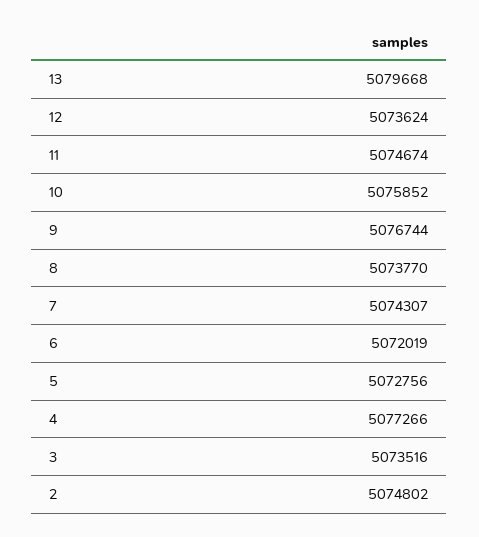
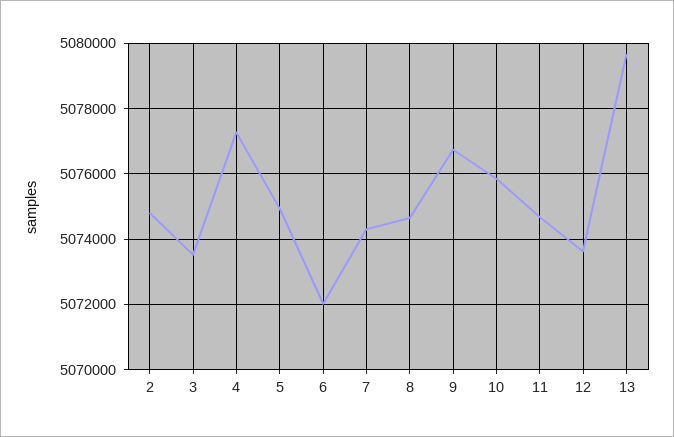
8: 5073770 -> 5074600
5: 5072756 -> 5075000

